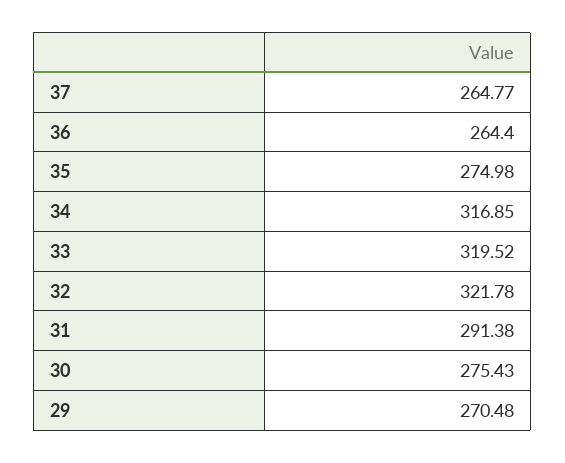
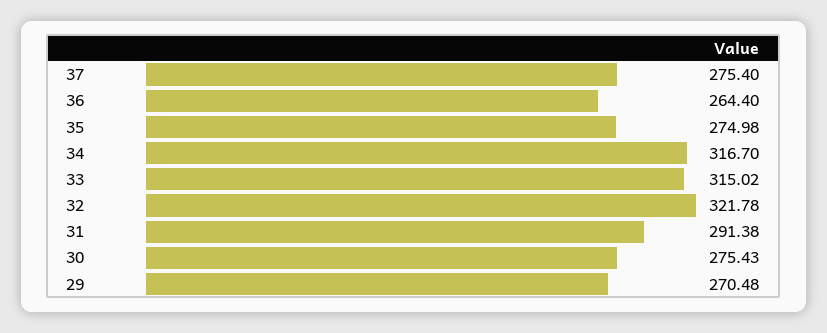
37: 264.77 -> 275.4
34: 316.85 -> 316.7
33: 319.52 -> 315.02

